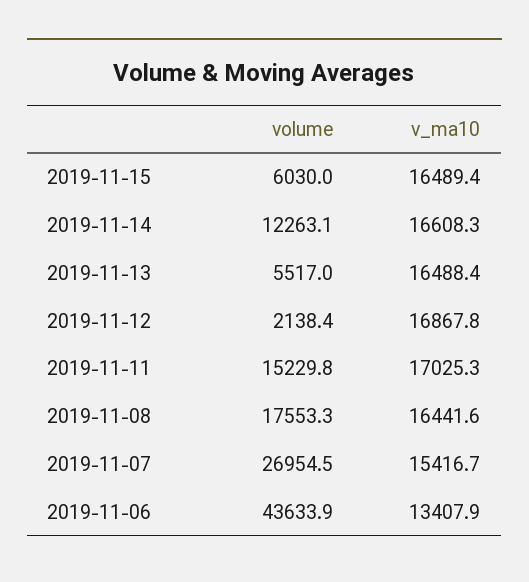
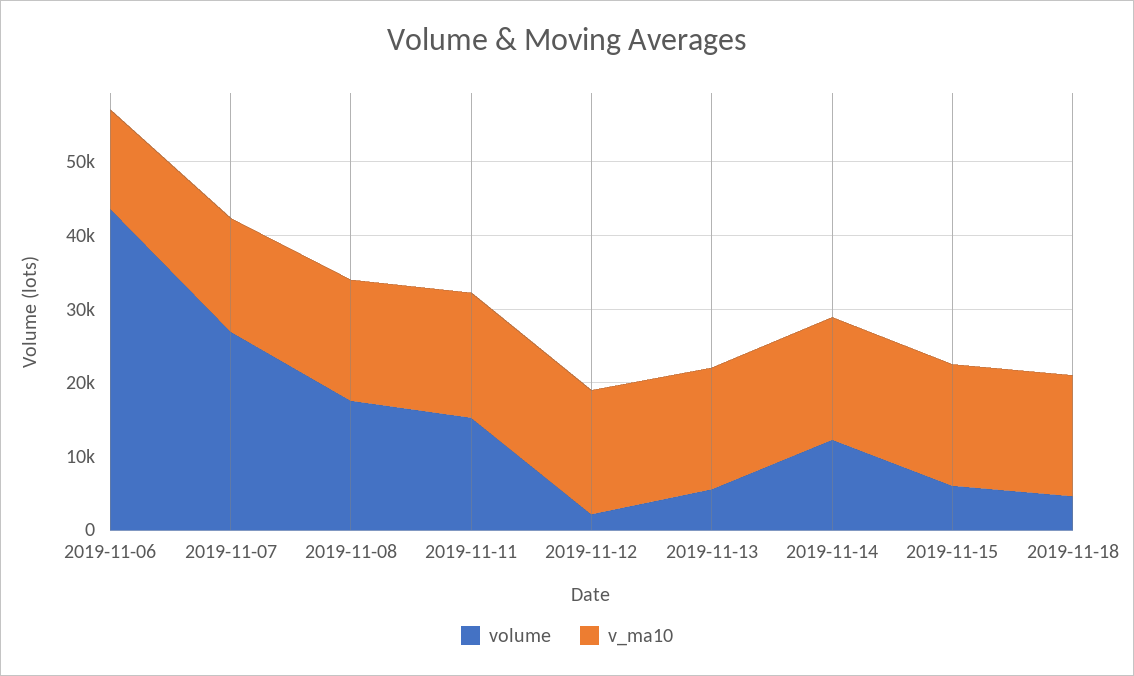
volume, 2019-11-18: none -> 4000
v_ma10, 2019-11-18: none -> 16000

